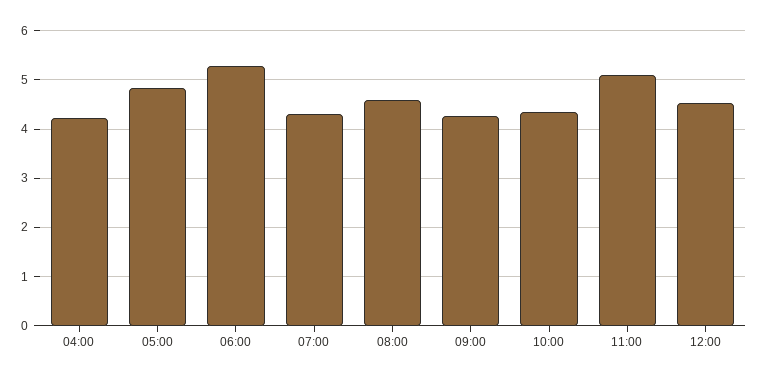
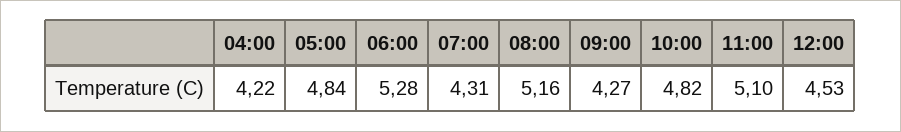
08:00: 4.6 -> 5.16
10:00: 4.4 -> 4.82

